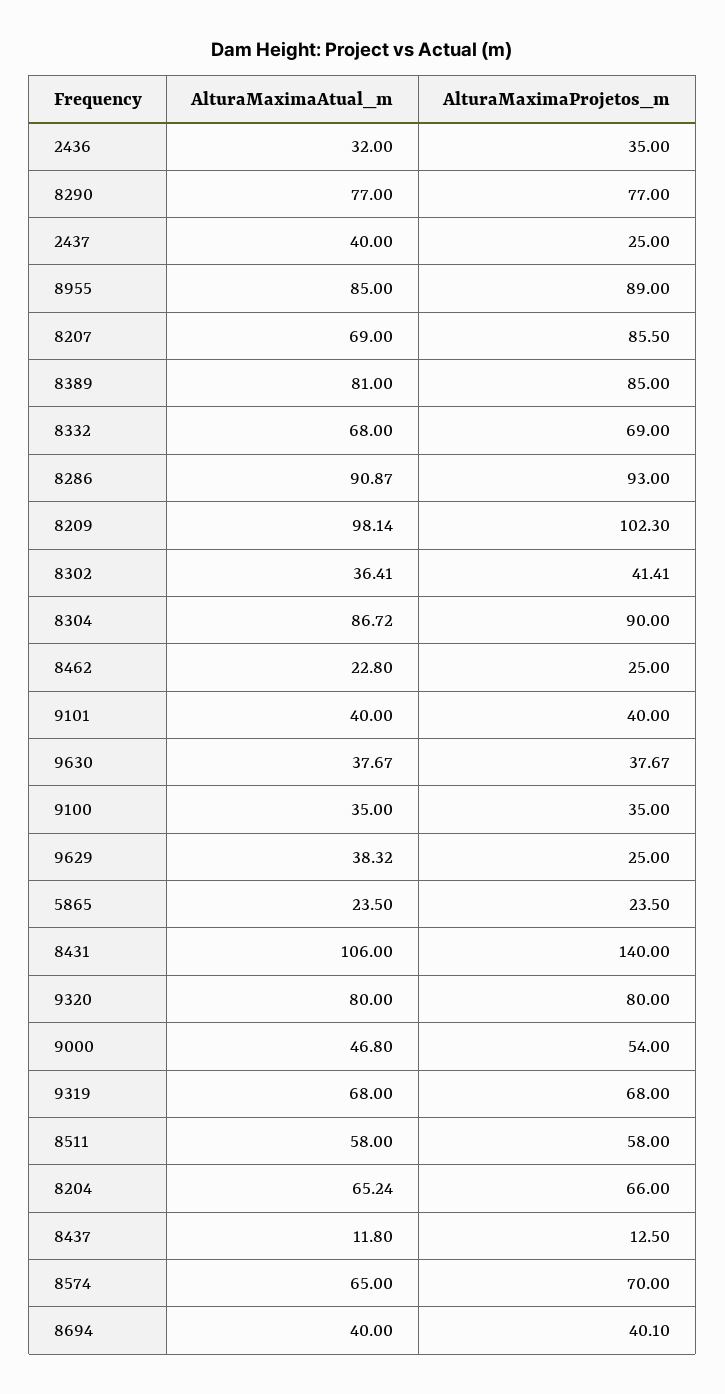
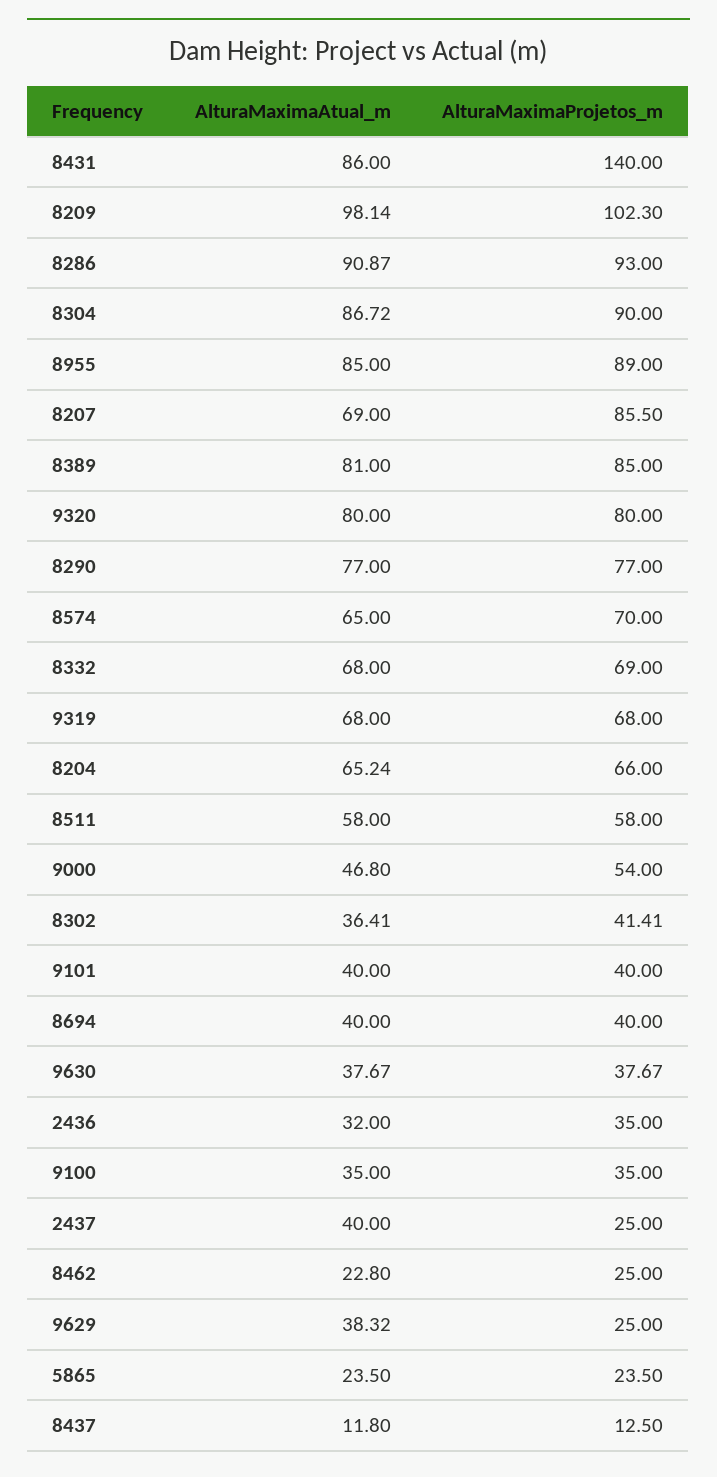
AlturaMaximaAtual_m, 8431: 106 -> 86
AlturaMaximaProjetos_m, 8694: 40.1 -> 40

